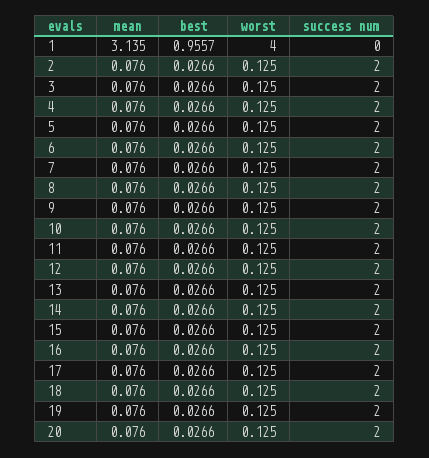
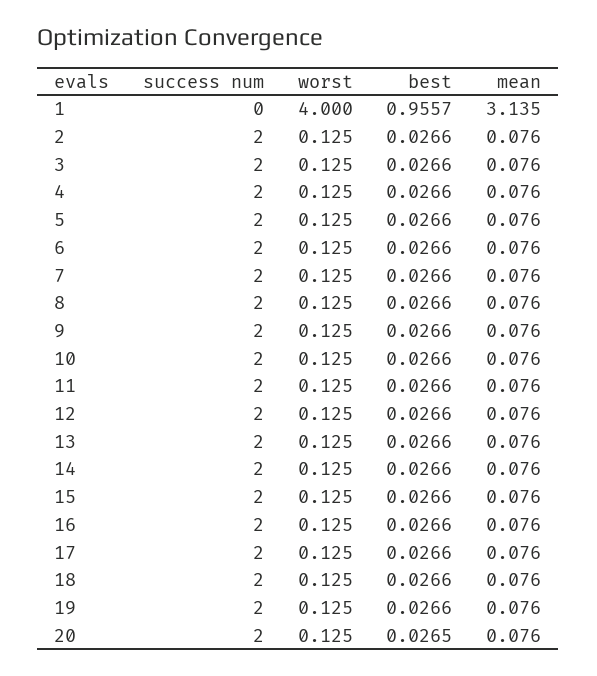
best, 20: 0.0266 -> 0.0265

